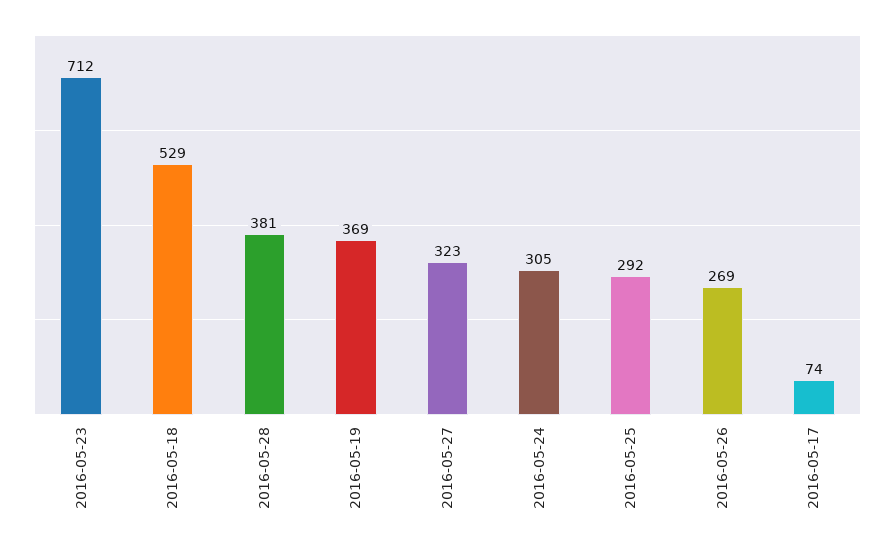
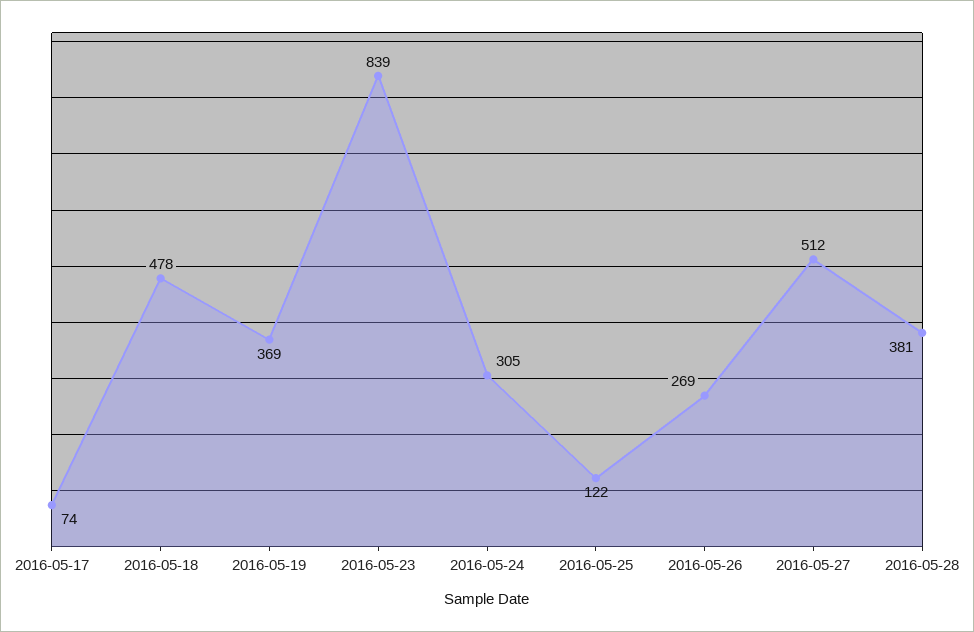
2016-05-23: 712 -> 839
2016-05-18: 529 -> 478
2016-05-27: 323 -> 512
2016-05-25: 292 -> 122

